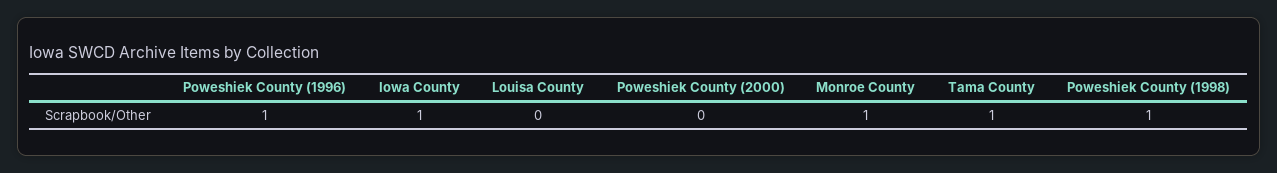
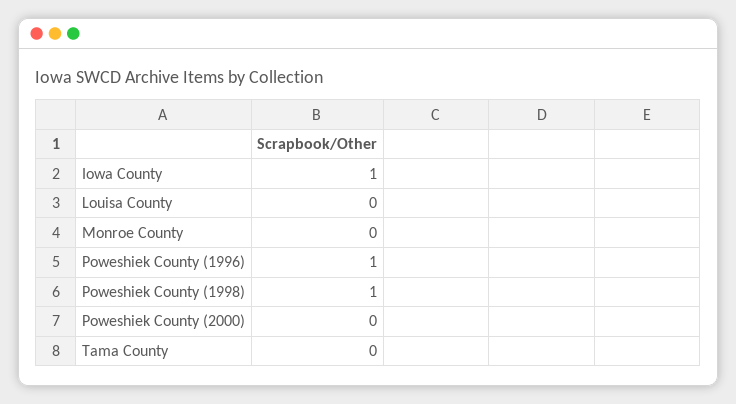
Monroe County: 1 -> 0
Tama County: 1 -> 0

